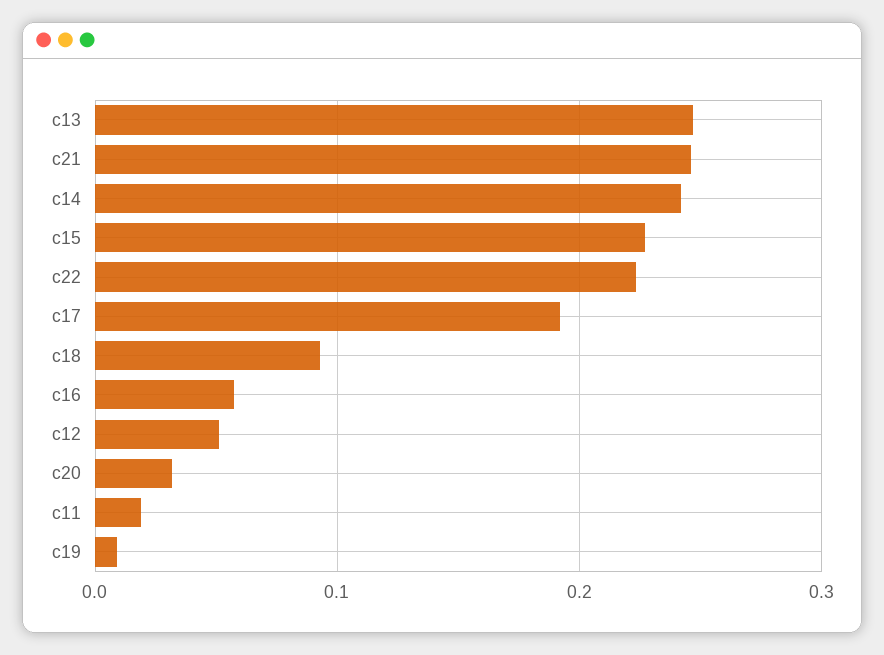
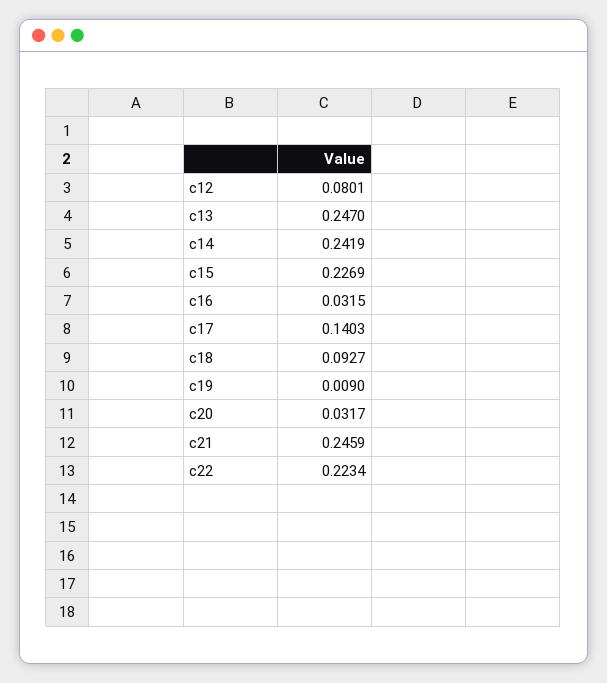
c17: 0.19 -> 0.1403
c16: 0.06 -> 0.0315
c12: 0.05 -> 0.0801
c11: 0.02 -> none

